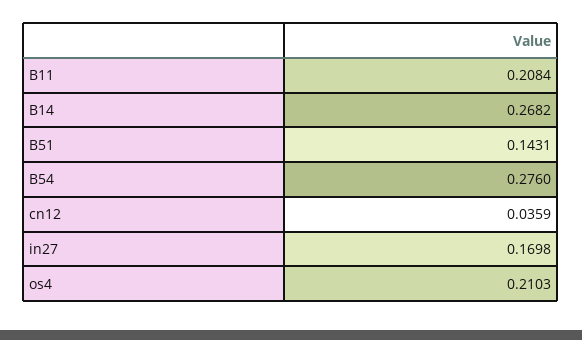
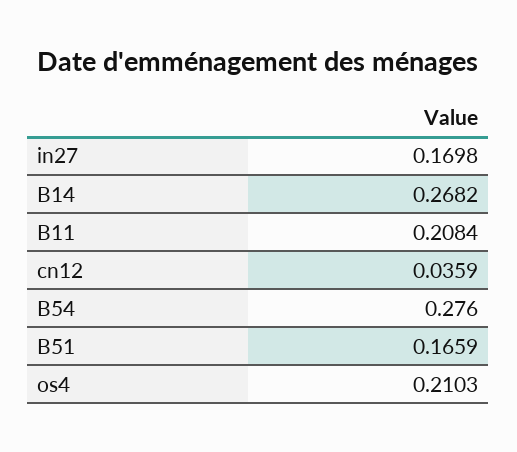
B51: 0.1431 -> 0.1659

